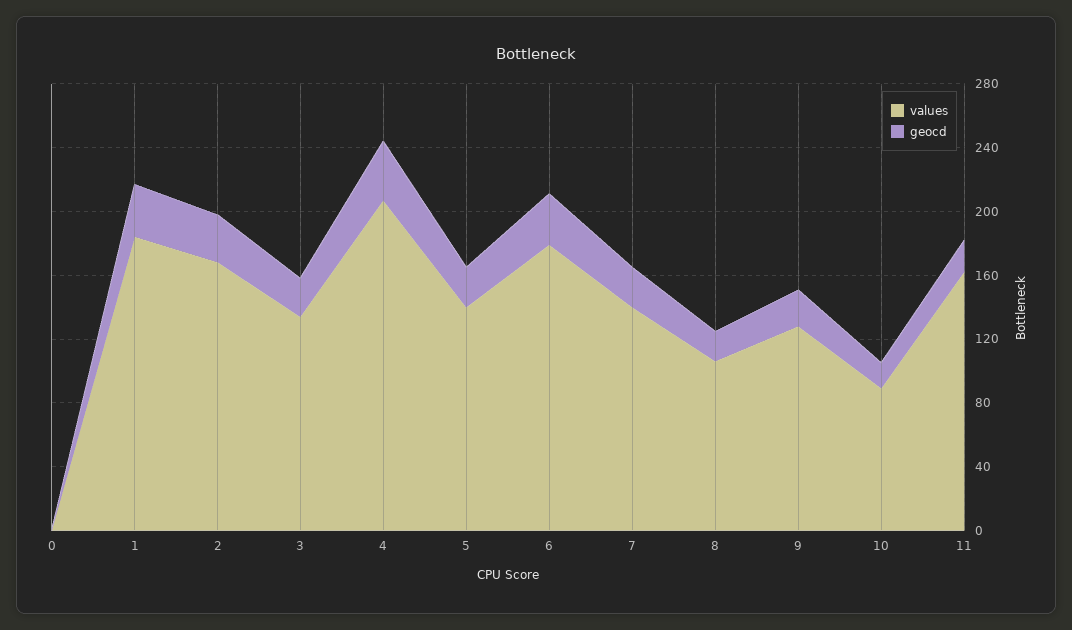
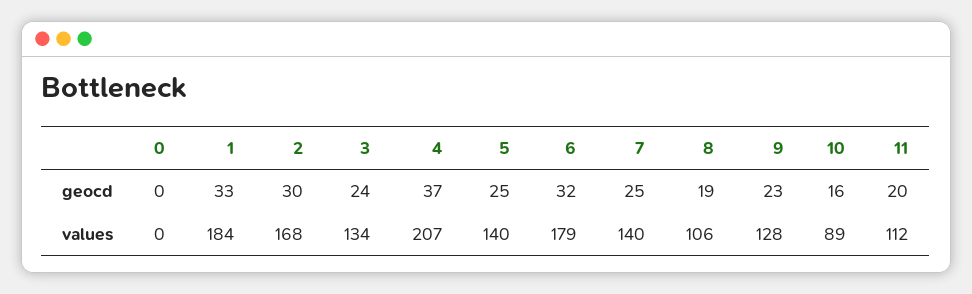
values, 11: 160 -> 112

